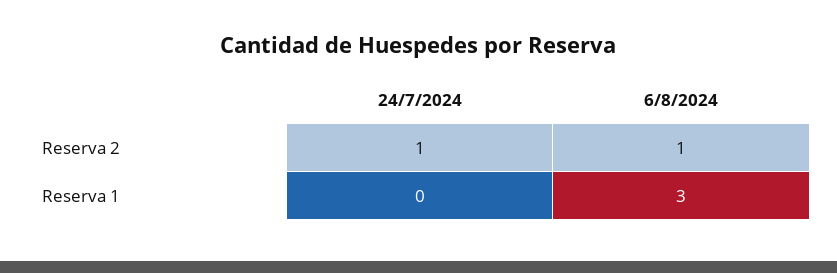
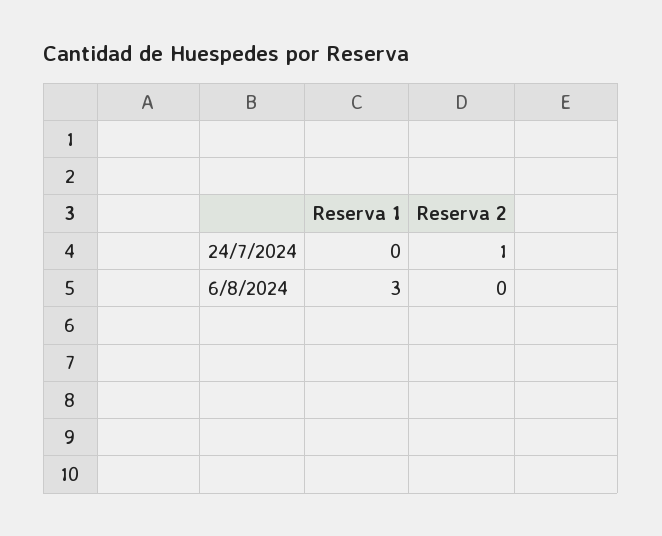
6/8/2024, Reserva 2: 1 -> 0

